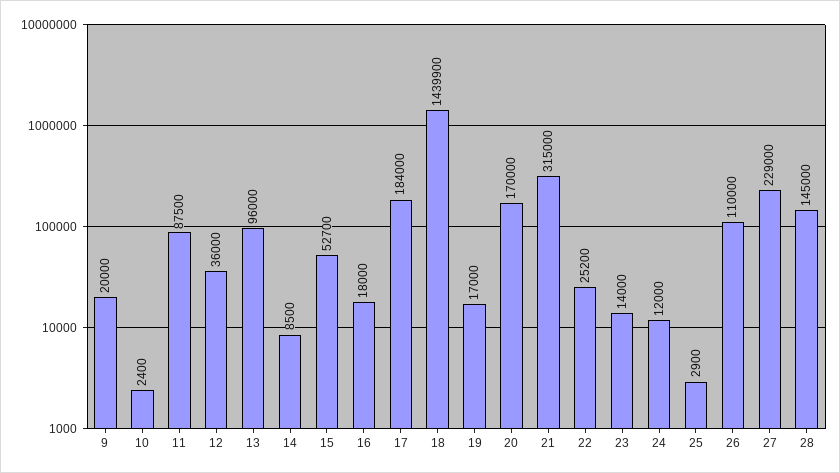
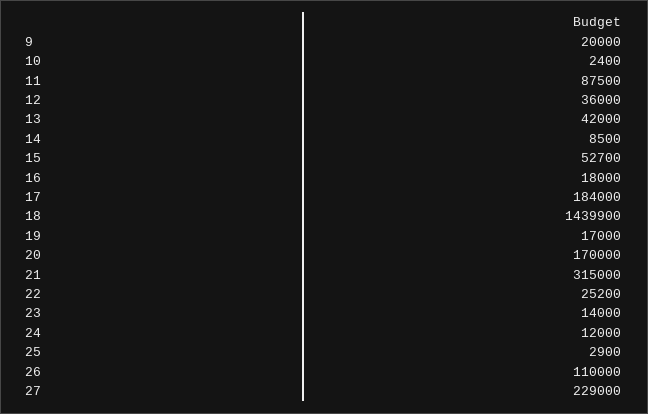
13: 96000 -> 42000
28: 145000 -> none

